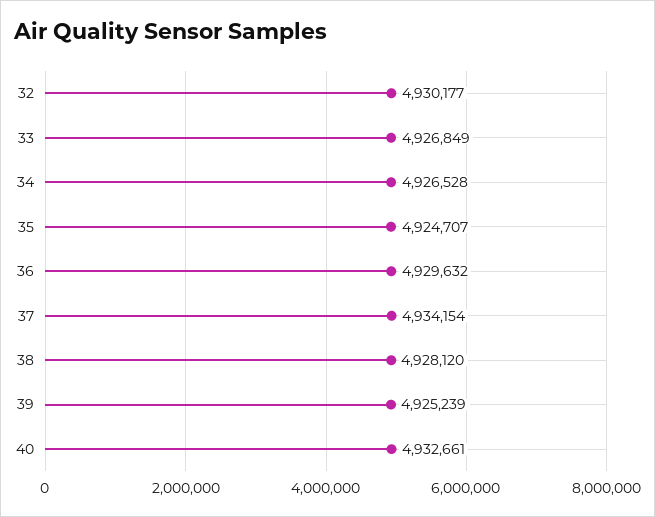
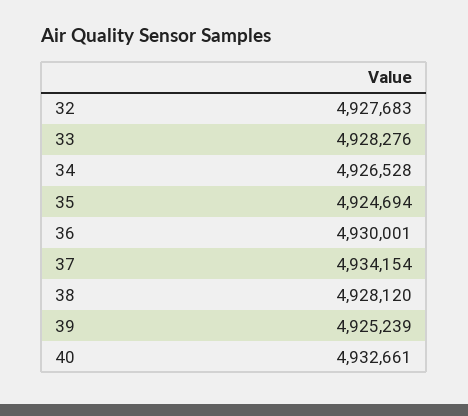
32: 4930177 -> 4927683
33: 4926849 -> 4928276
35: 4924707 -> 4924694
36: 4929632 -> 4930001

